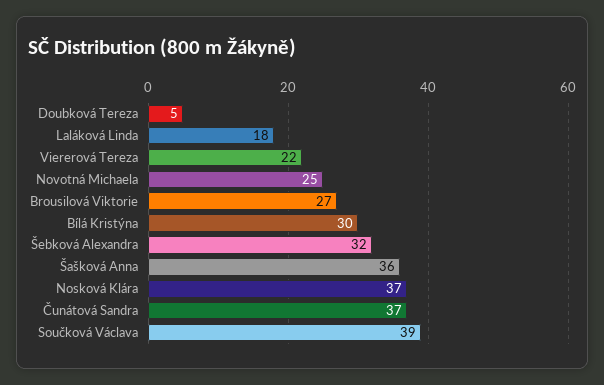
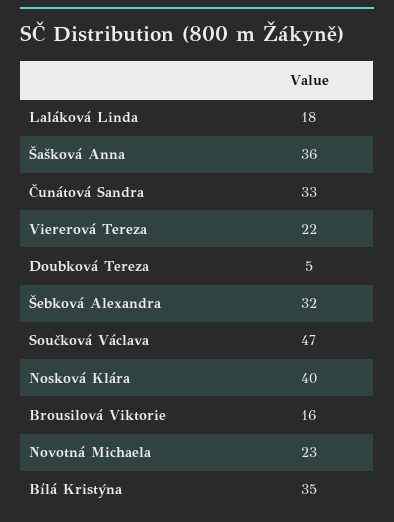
Novotná Michaela: 25 -> 23
Brousilová Viktorie: 27 -> 16
Bílá Kristýna: 30 -> 35
Nosková Klára: 37 -> 40
Čunátová Sandra: 37 -> 33
Součková Václava: 39 -> 47

